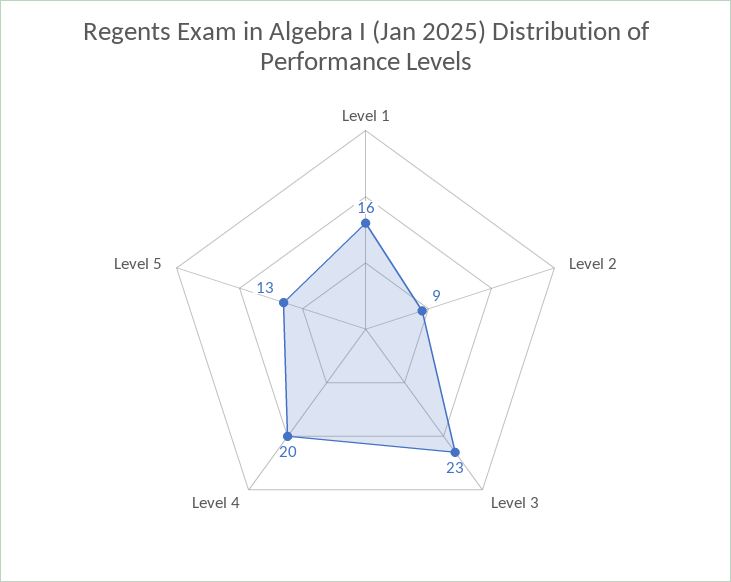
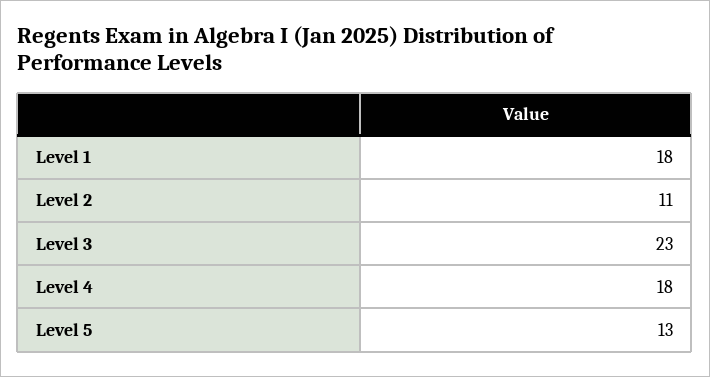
Level 1: 16 -> 18
Level 2: 9 -> 11
Level 4: 20 -> 18

